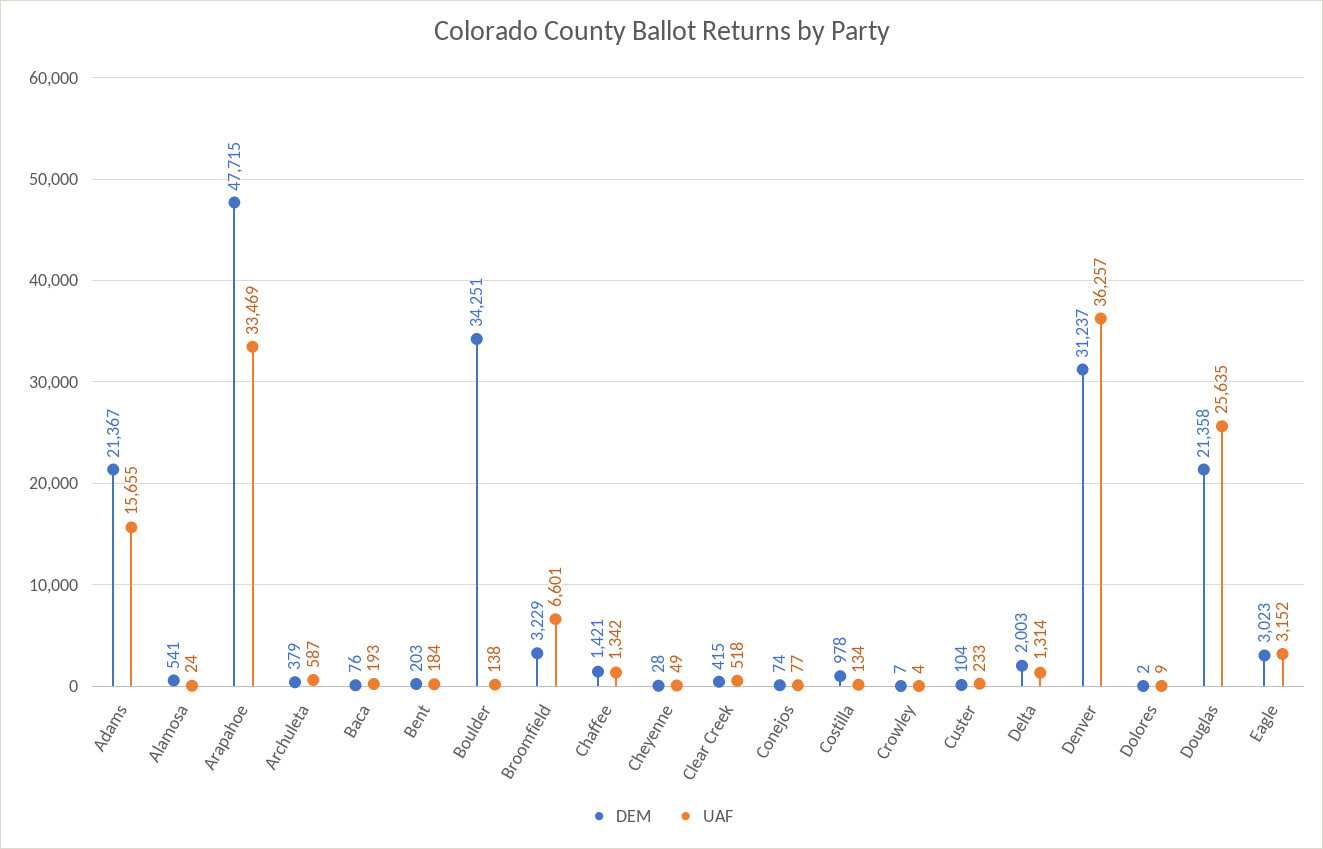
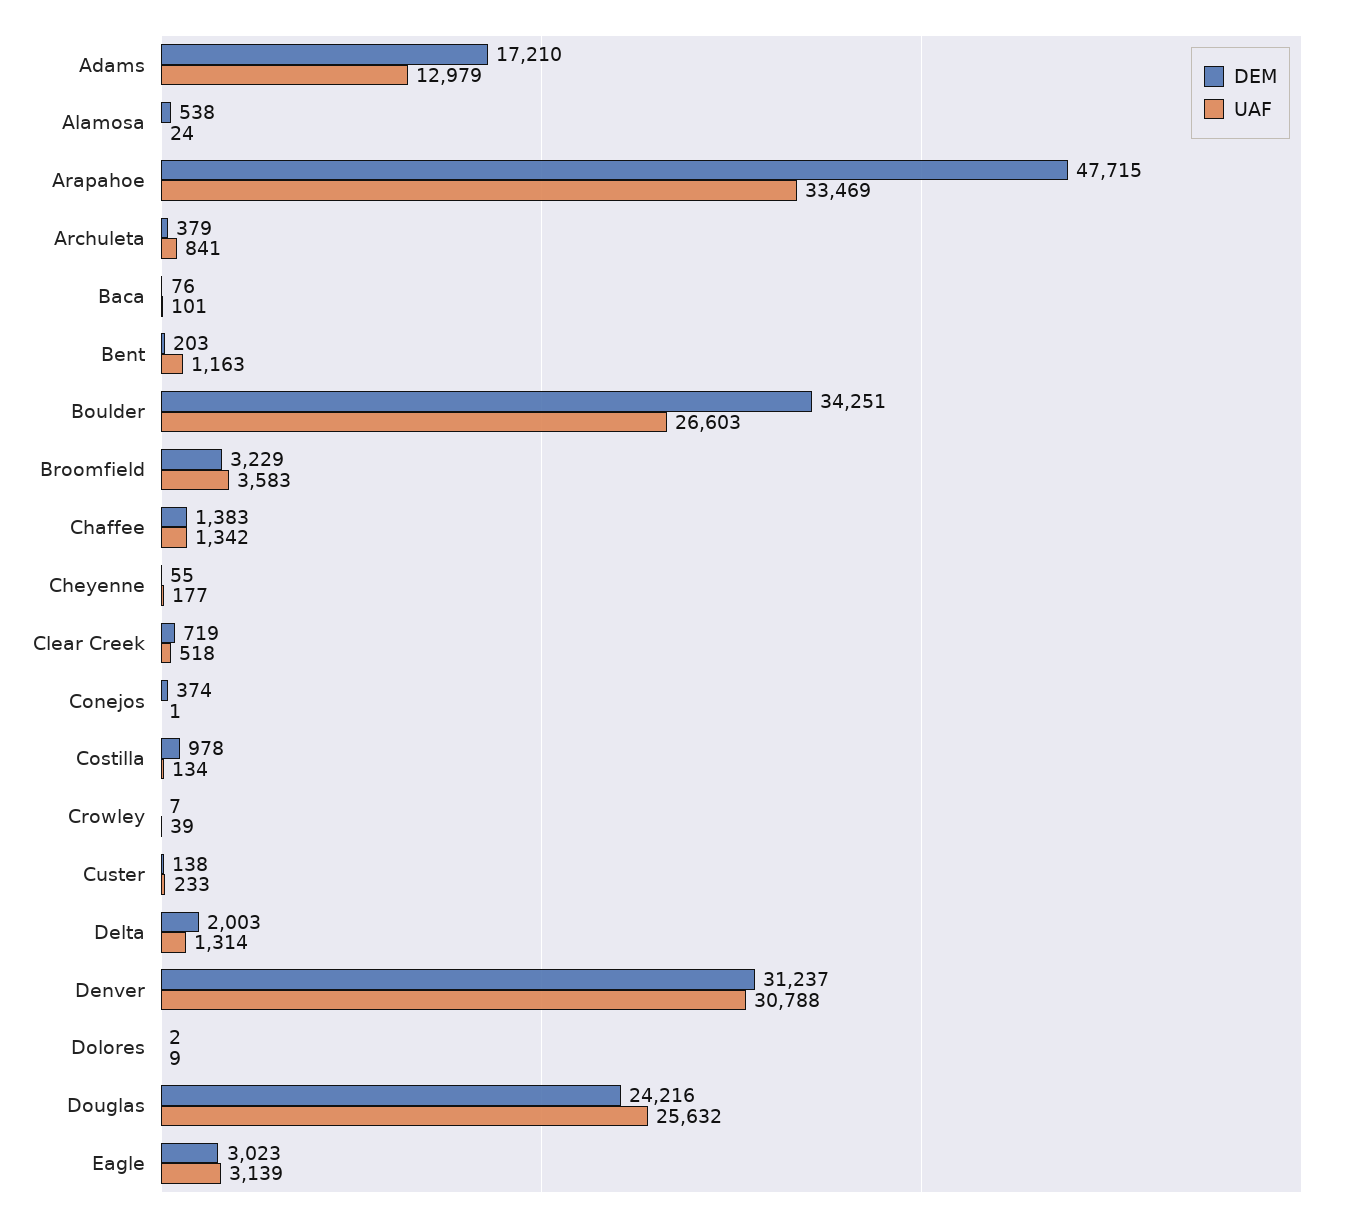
DEM, Adams: 21367 -> 17210
UAF, Adams: 15655 -> 12979
DEM, Alamosa: 541 -> 538
UAF, Archuleta: 587 -> 841
UAF, Baca: 193 -> 101
UAF, Bent: 184 -> 1163
UAF, Boulder: 138 -> 26603
UAF, Broomfield: 6601 -> 3583
DEM, Chaffee: 1421 -> 1383
DEM, Cheyenne: 28 -> 55
UAF, Cheyenne: 49 -> 177
DEM, Clear Creek: 415 -> 719
DEM, Conejos: 74 -> 374
UAF, Conejos: 77 -> 1
UAF, Crowley: 4 -> 39
DEM, Custer: 104 -> 138
UAF, Denver: 36257 -> 30788
DEM, Douglas: 21358 -> 24216
UAF, Douglas: 25635 -> 25632
UAF, Eagle: 3152 -> 3139

